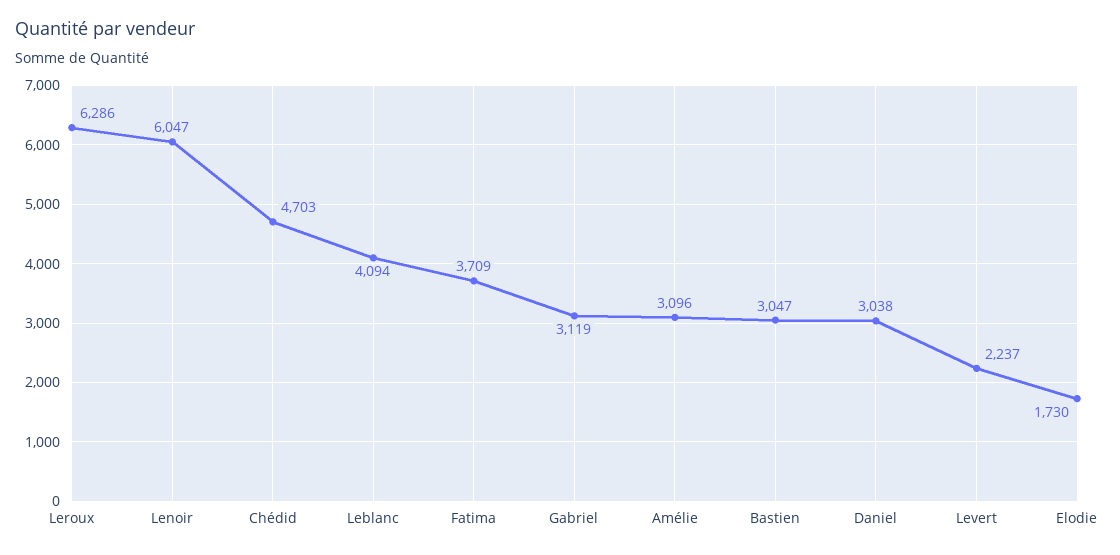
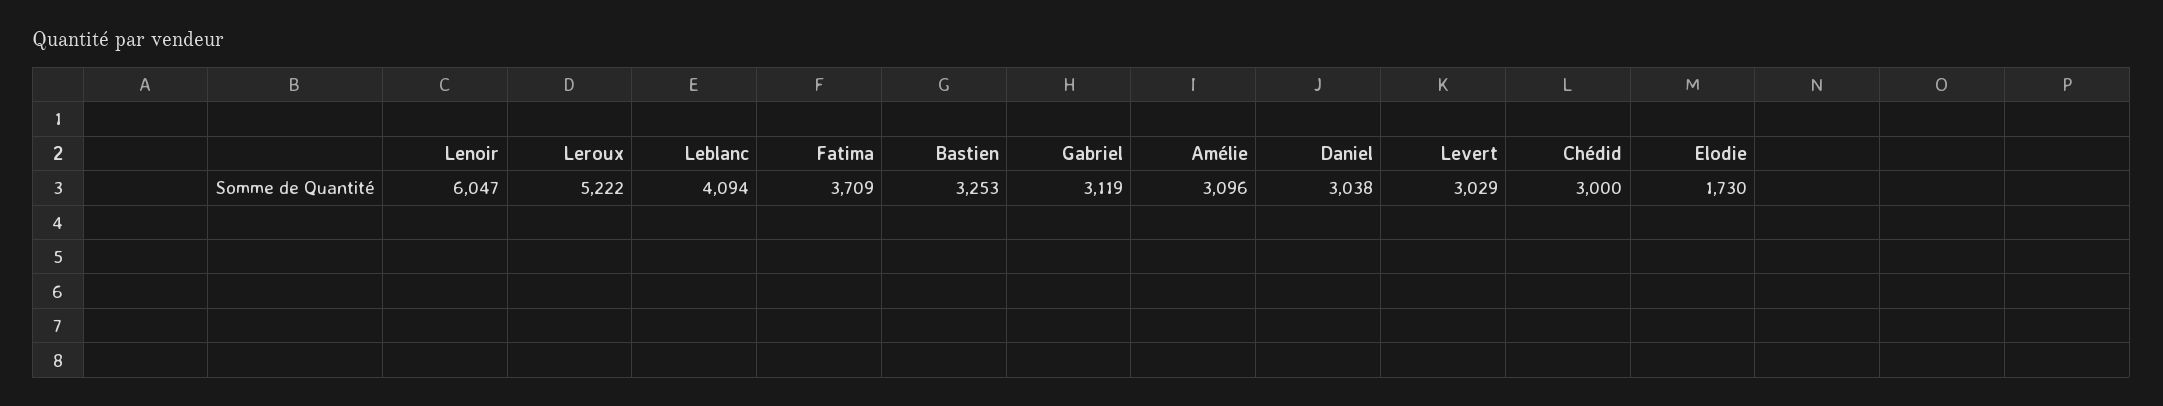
Leroux: 6286 -> 5222
Chédid: 4703 -> 3000
Bastien: 3047 -> 3253
Levert: 2237 -> 3029

